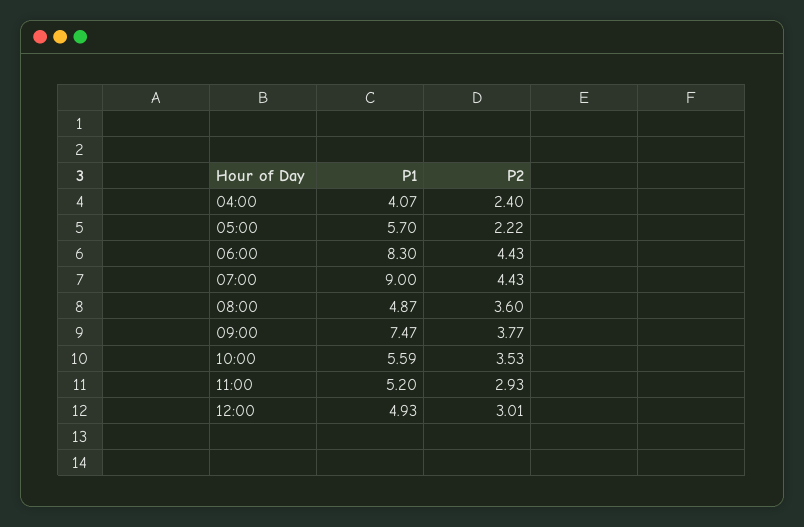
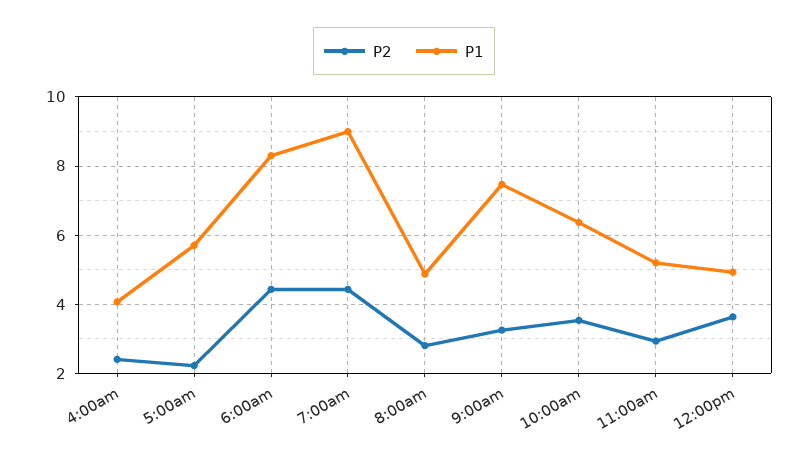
P2, 08:00: 3.6 -> 2.8
P2, 09:00: 3.77 -> 3.2
P1, 10:00: 5.59 -> 6.4
P2, 12:00: 3.01 -> 3.6

